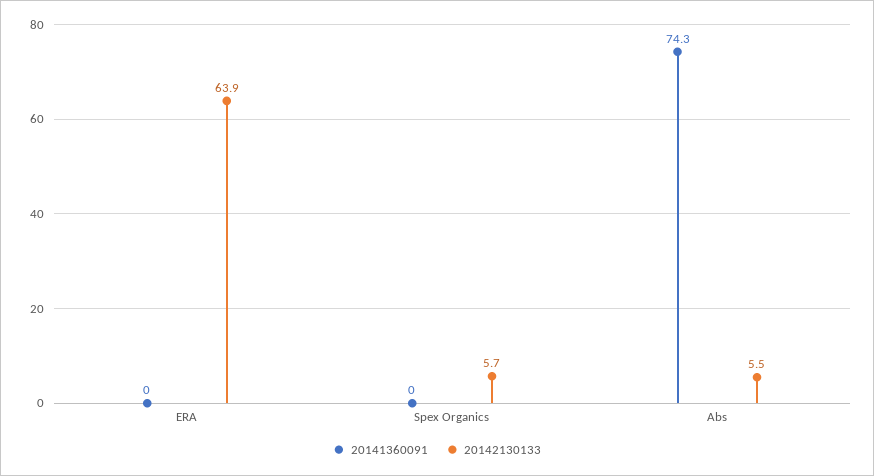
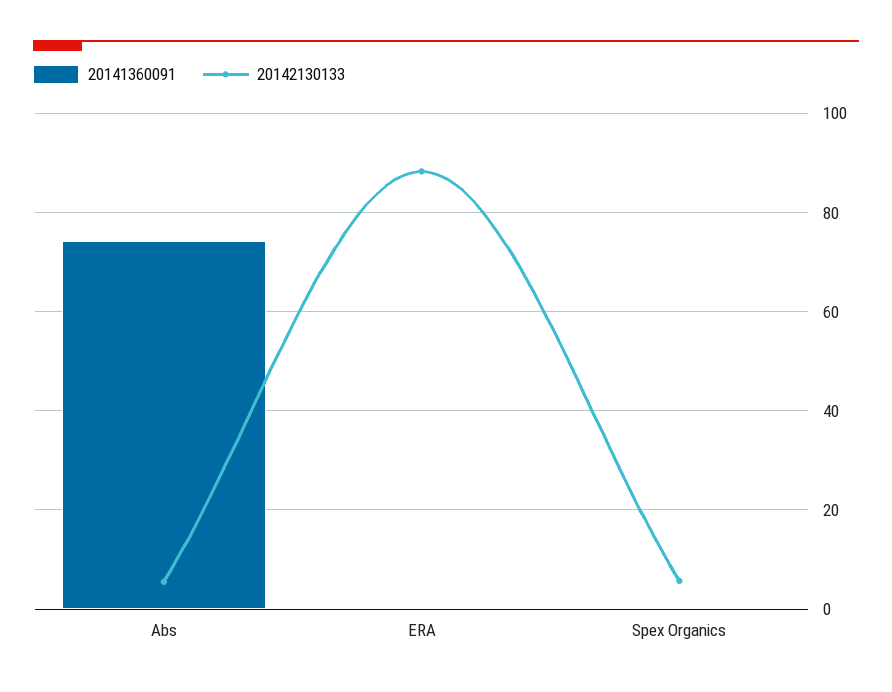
20142130133, ERA: 63.9 -> 88

